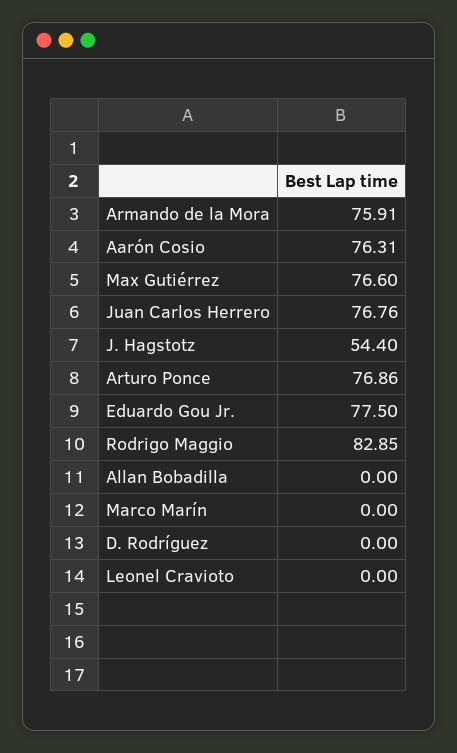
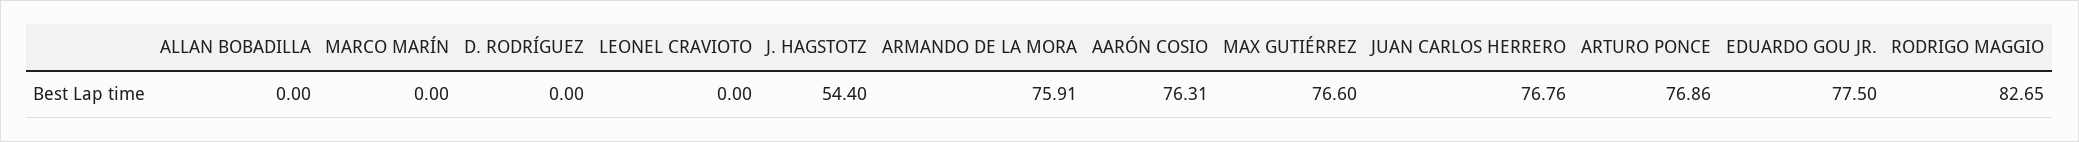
Rodrigo Maggio: 82.85 -> 82.65

